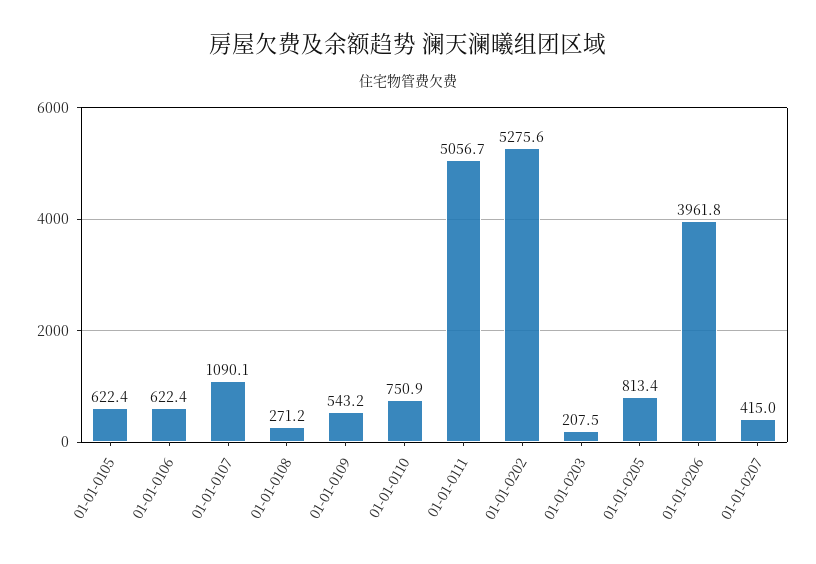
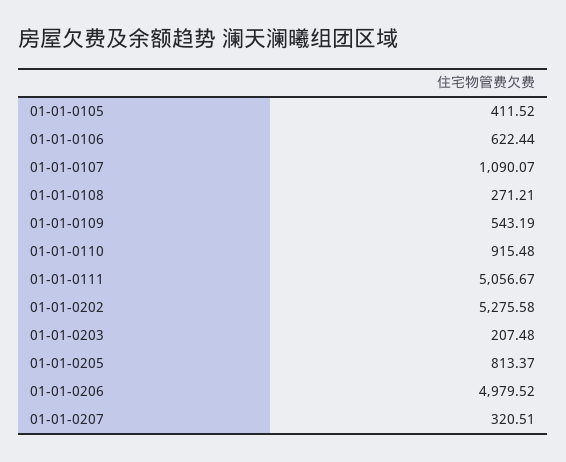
01-01-0105: 622.4 -> 411.52
01-01-0110: 750.9 -> 915.48
01-01-0206: 3961.8 -> 4979.52
01-01-0207: 415 -> 320.51

